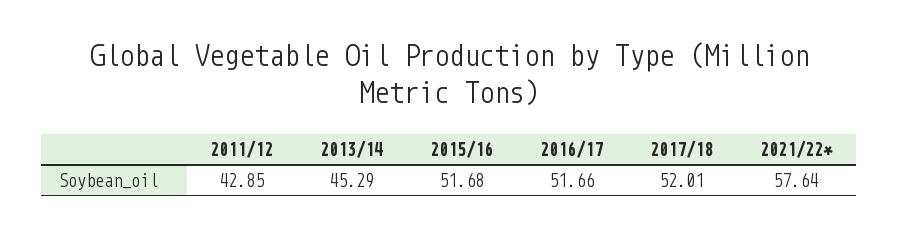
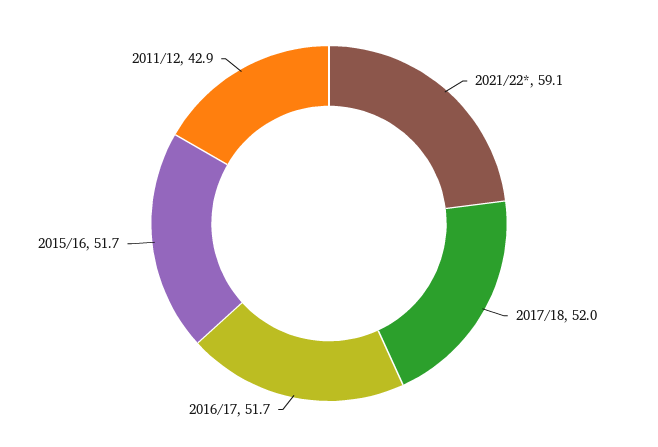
2013/14: 45.29 -> none
2021/22*: 57.64 -> 59.1

